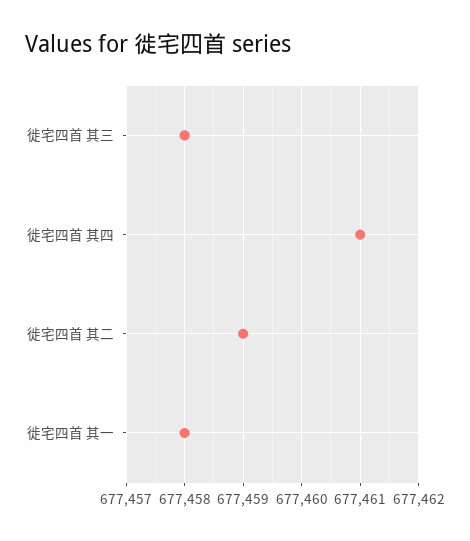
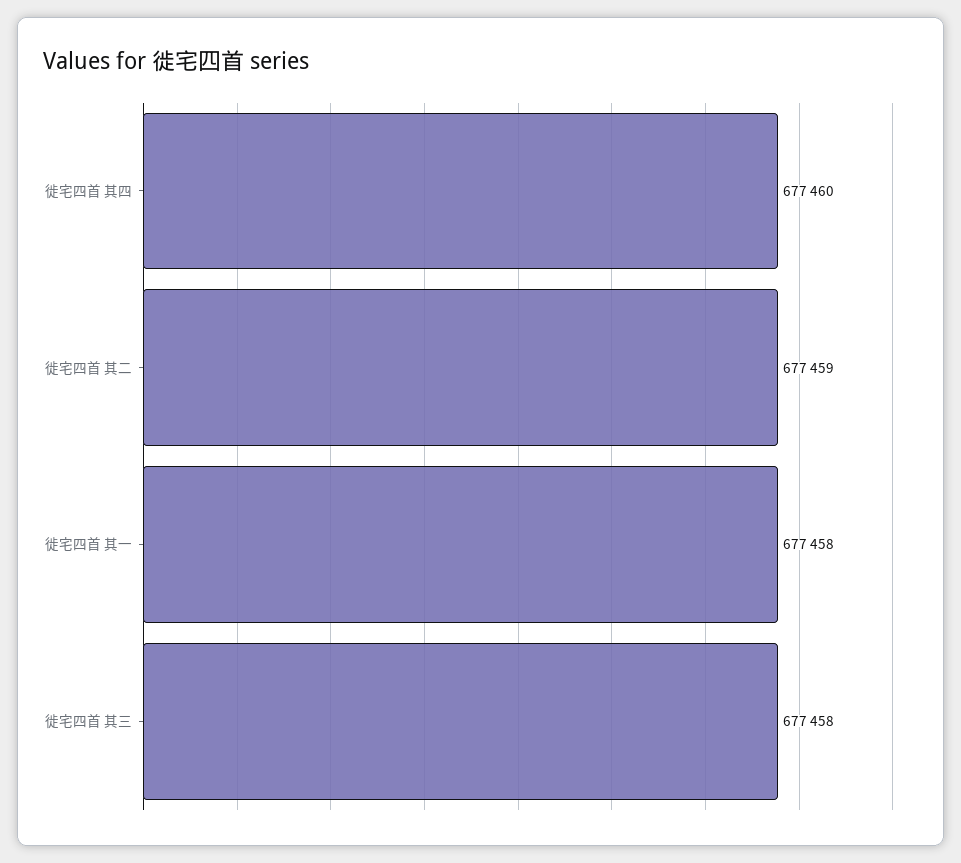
徙宅四首 其四: 677461 -> 677460

